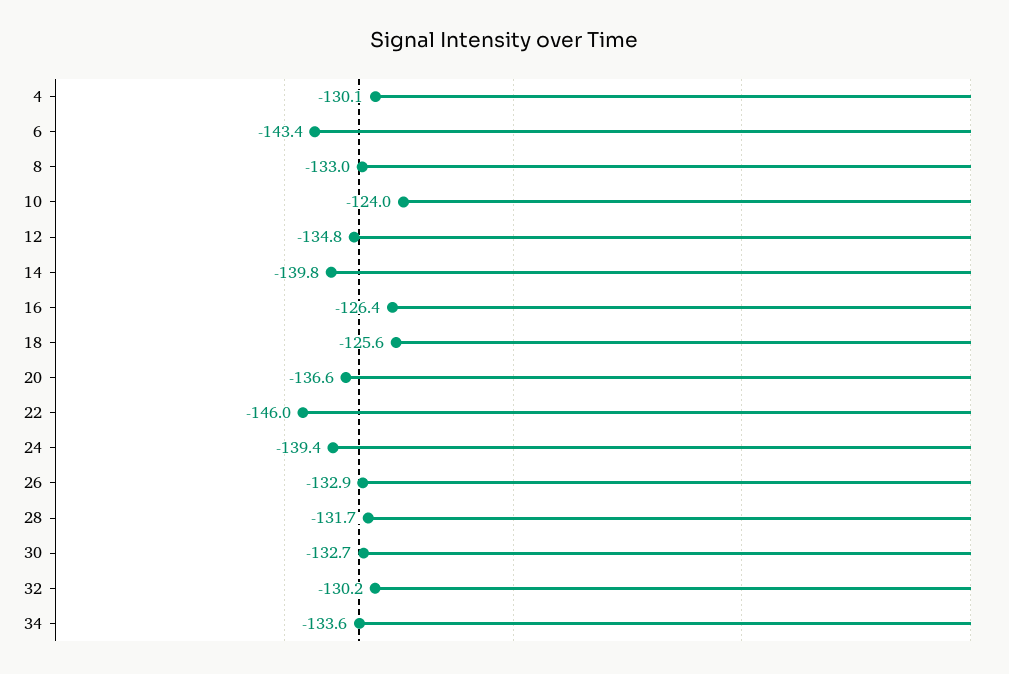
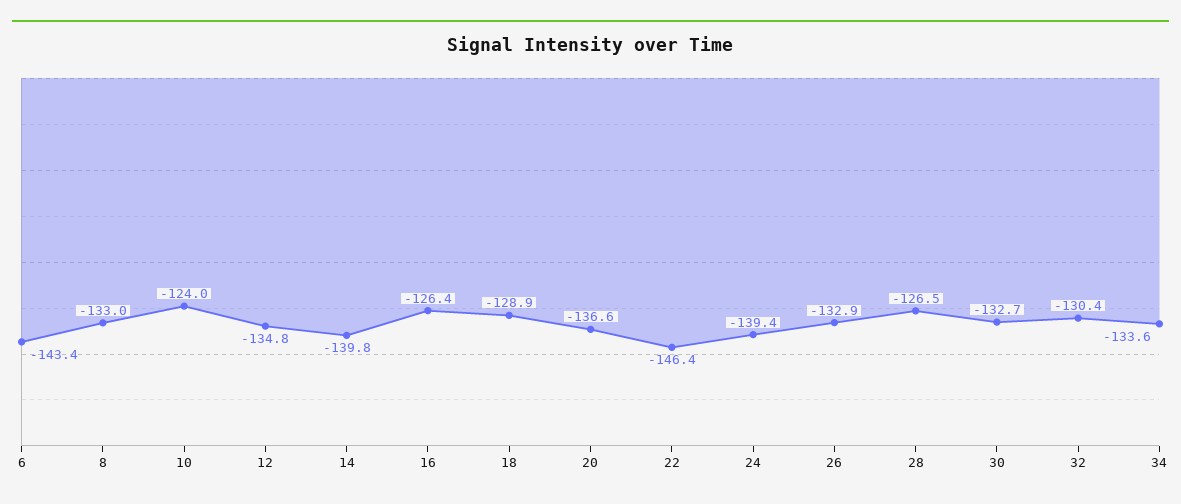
4: -130.1 -> none
18: -125.6 -> -128.9
22: -146 -> -146.4
28: -131.7 -> -126.5
32: -130.2 -> -130.4

